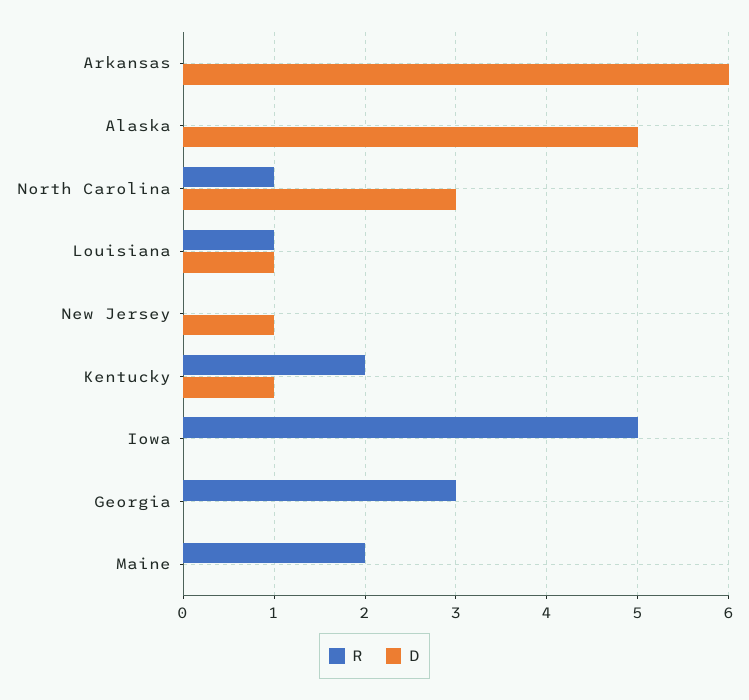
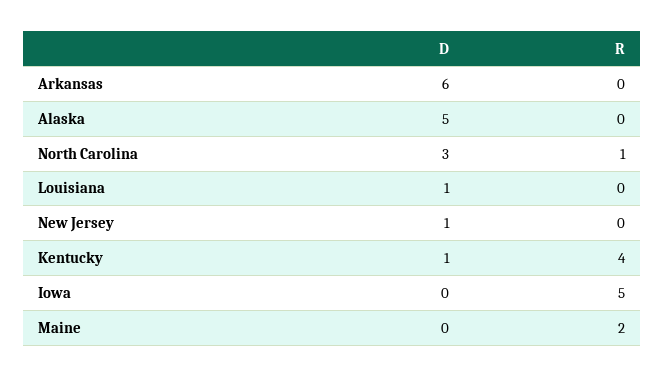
R, Louisiana: 1 -> 0
R, Kentucky: 2 -> 4
R, Georgia: 3 -> none
D, Georgia: 0 -> none

